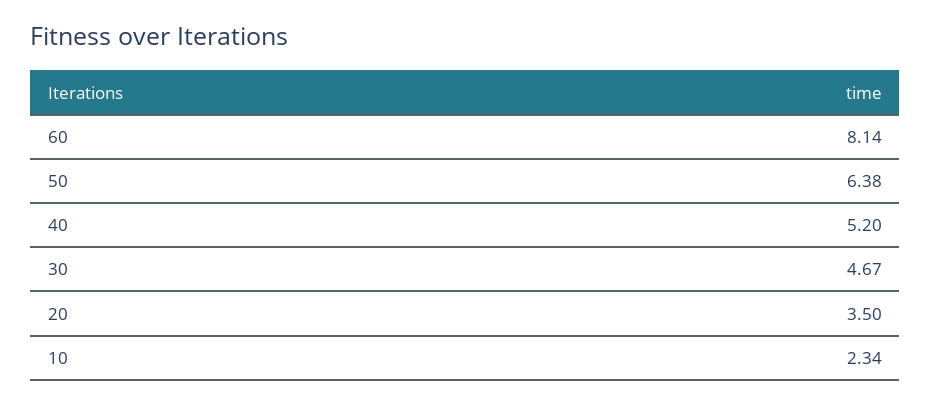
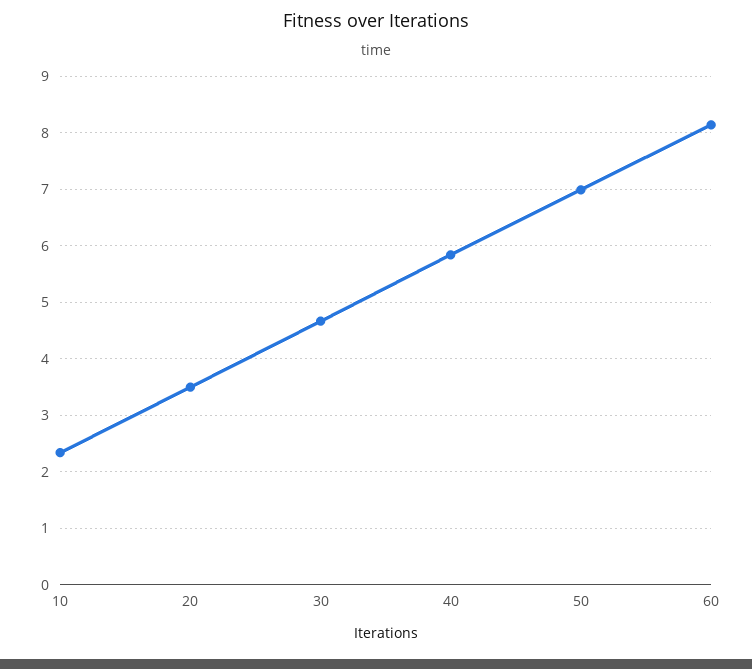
50: 6.38 -> 7
40: 5.2 -> 5.8

